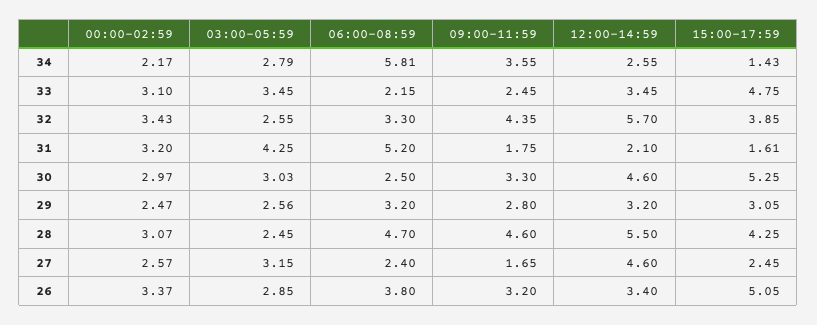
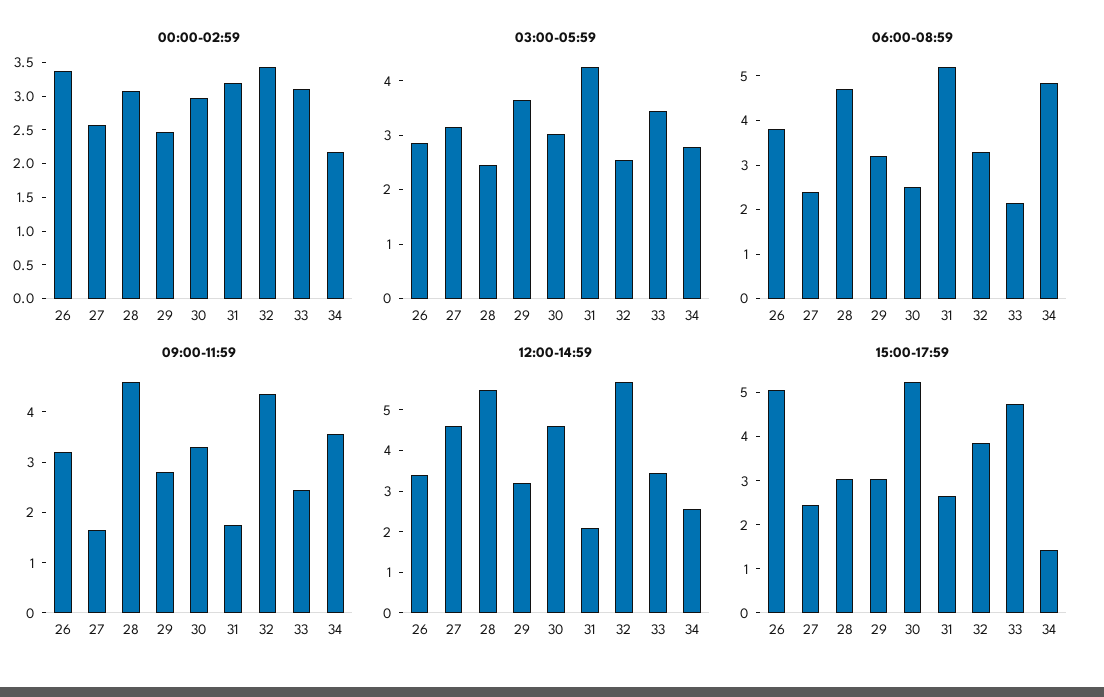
06:00-08:59, 34: 5.81 -> 4.8
15:00-17:59, 31: 1.61 -> 2.6
03:00-05:59, 29: 2.56 -> 3.6
15:00-17:59, 28: 4.25 -> 3

